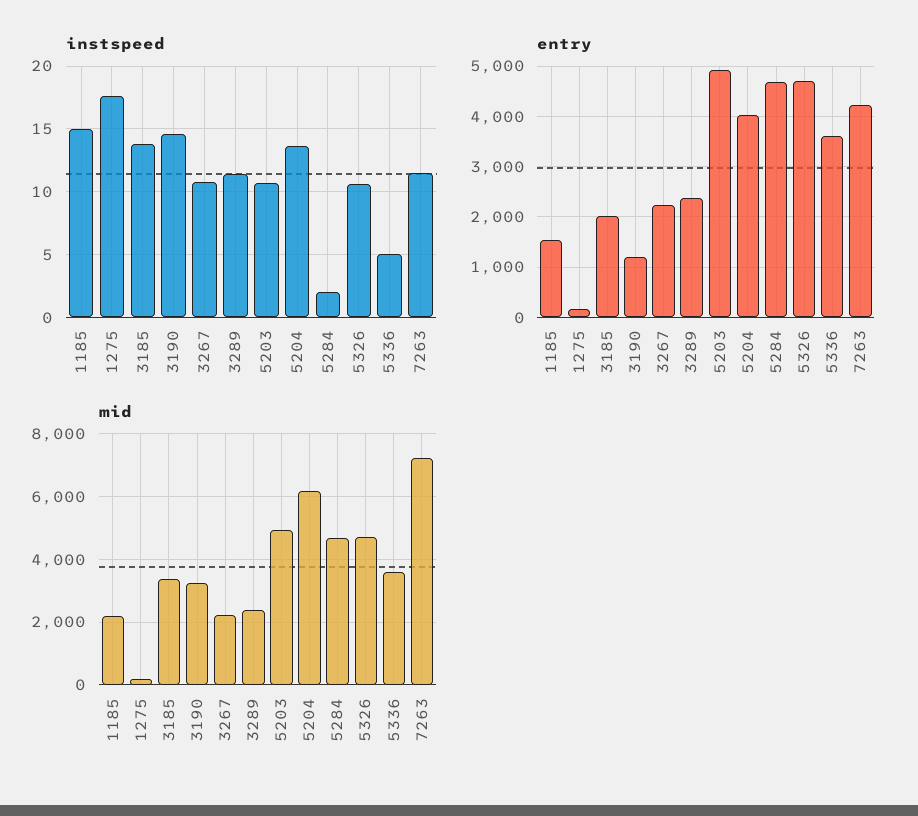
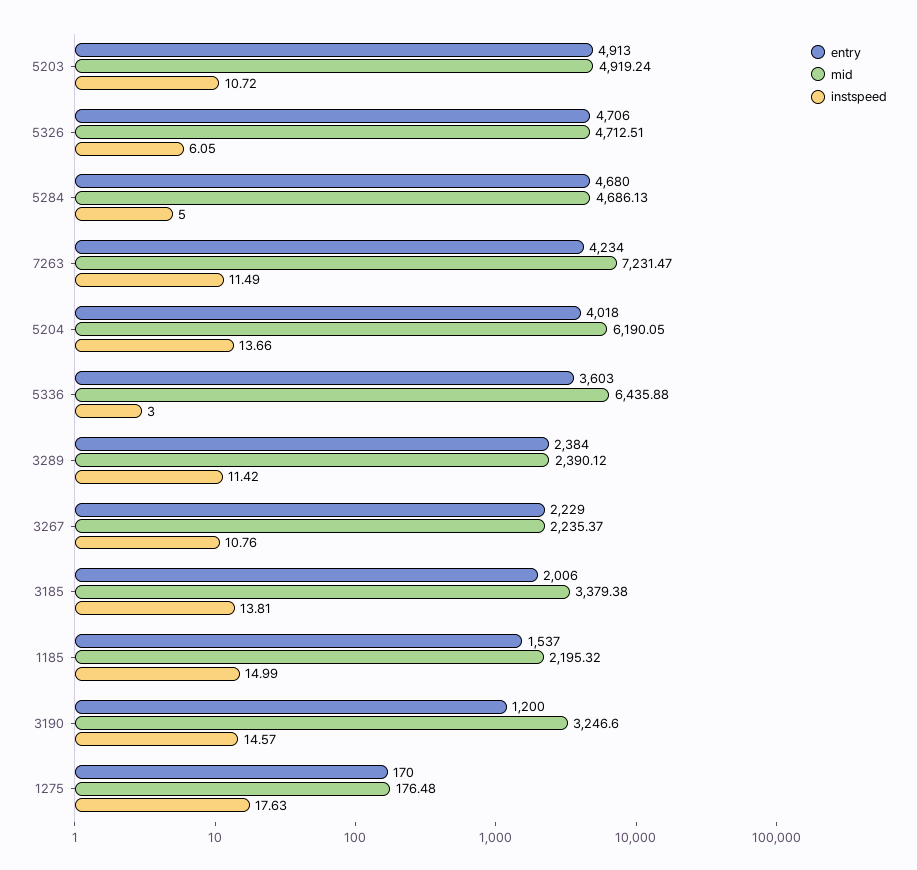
instspeed, 5284: 2 -> 5
instspeed, 5326: 10.5 -> 6.05
instspeed, 5336: 5 -> 3
mid, 5336: 3600 -> 6435.88

